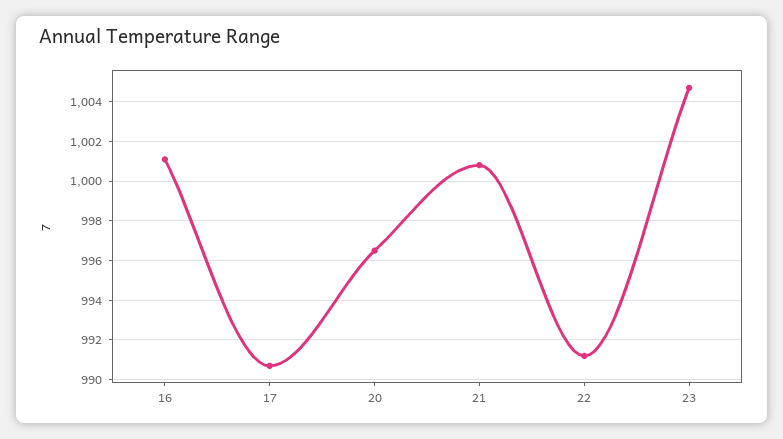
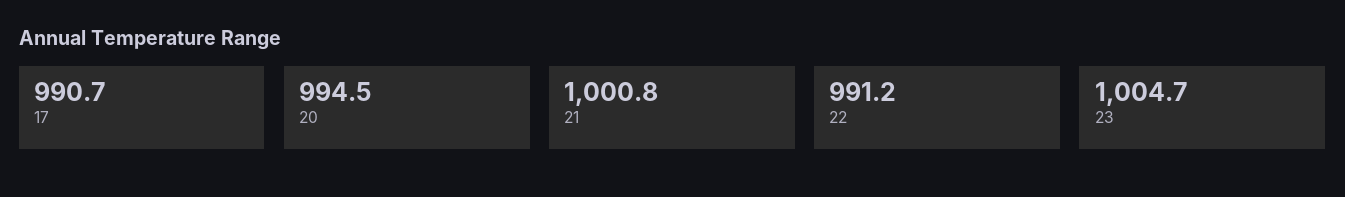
16: 1001 -> none
20: 996.5 -> 994.5

